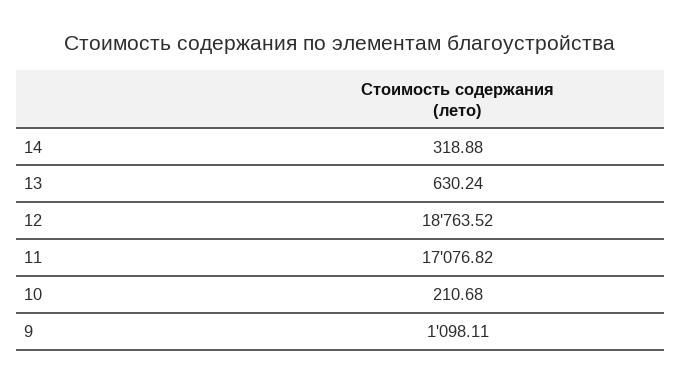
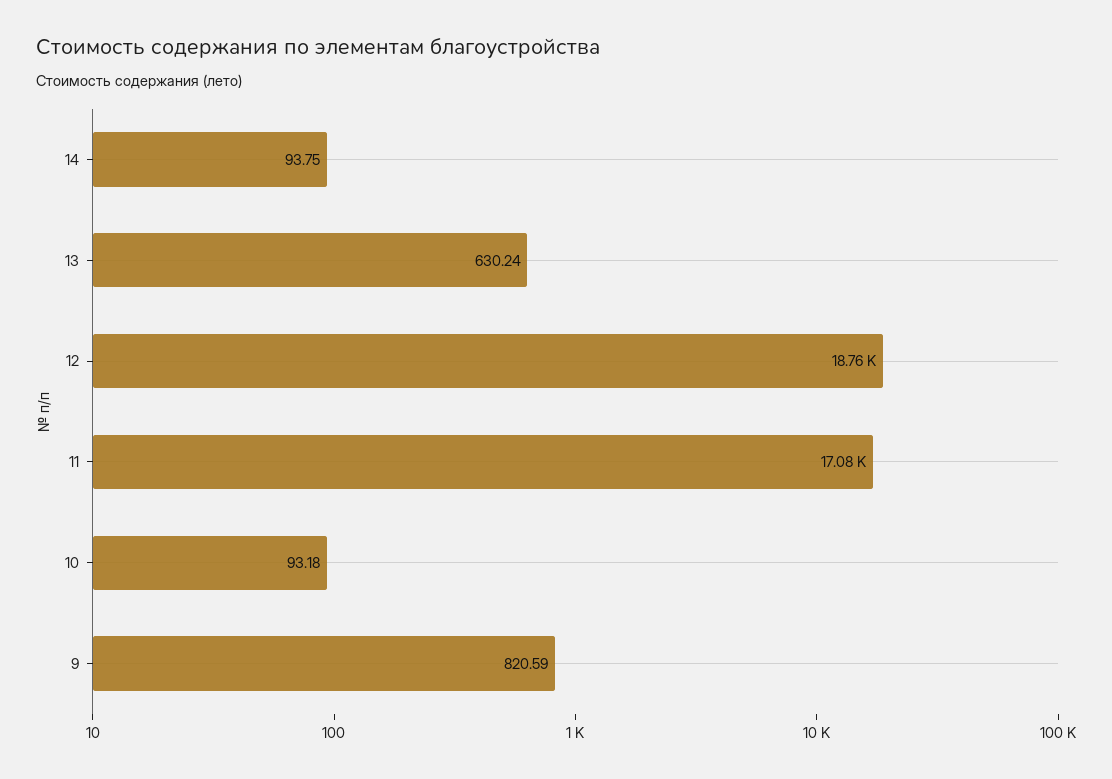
14: 318.88 -> 93.75
10: 210.68 -> 93.18
9: 1098.11 -> 820.59

